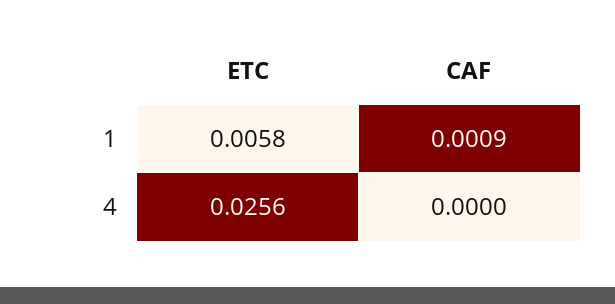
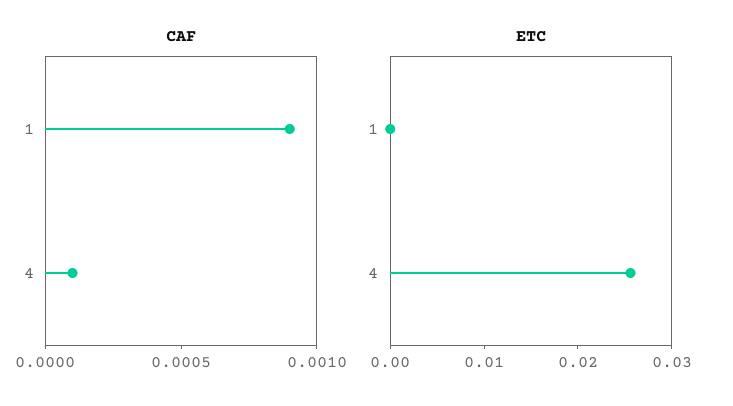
ETC, 1: 0.0058 -> 0
CAF, 4: 0 -> 0.0001

